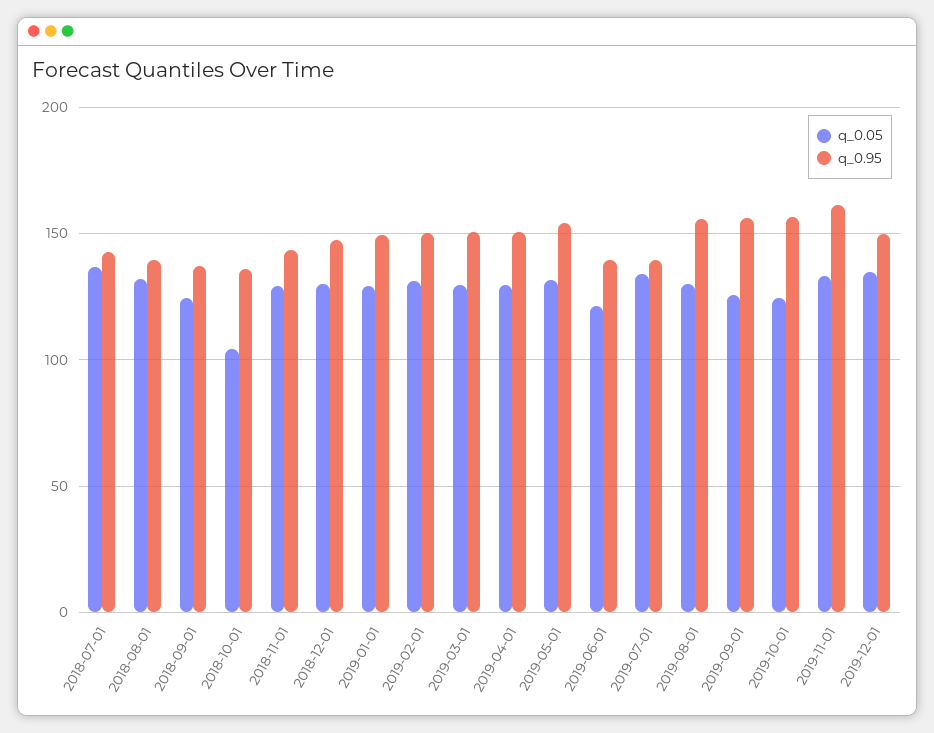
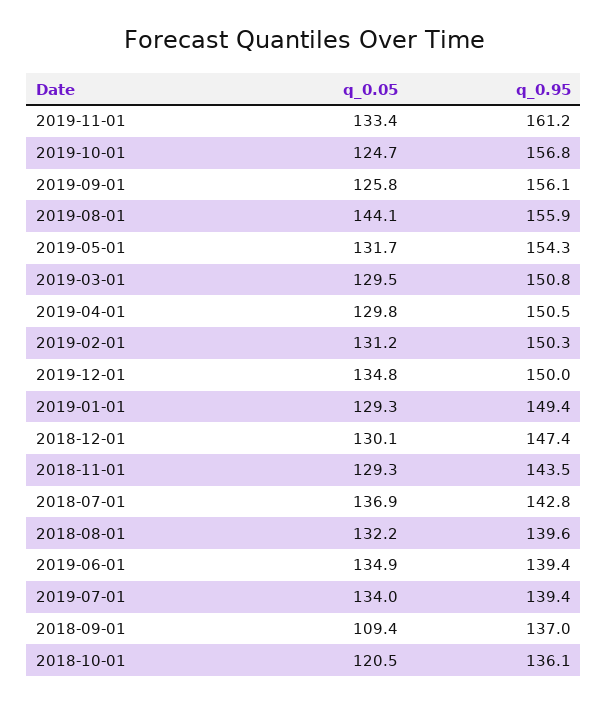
q_0.05, 2018-09-01: 125 -> 109.4
q_0.05, 2018-10-01: 105 -> 120.5
q_0.05, 2019-06-01: 120 -> 134.9
q_0.05, 2019-08-01: 130 -> 144.1

